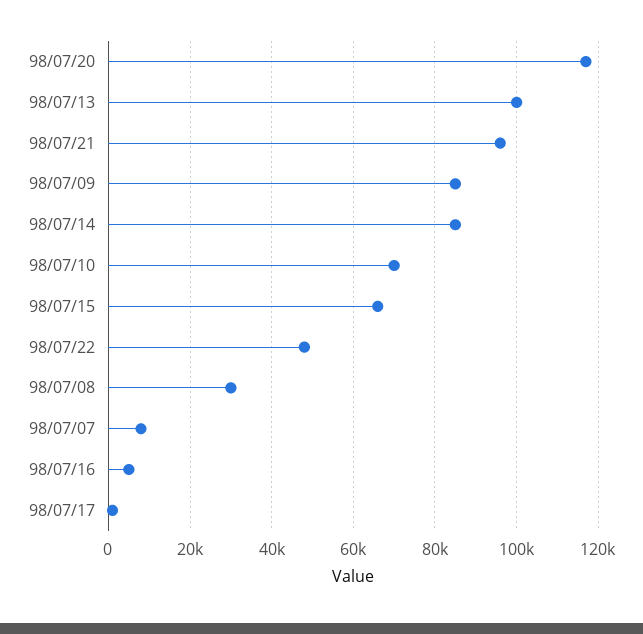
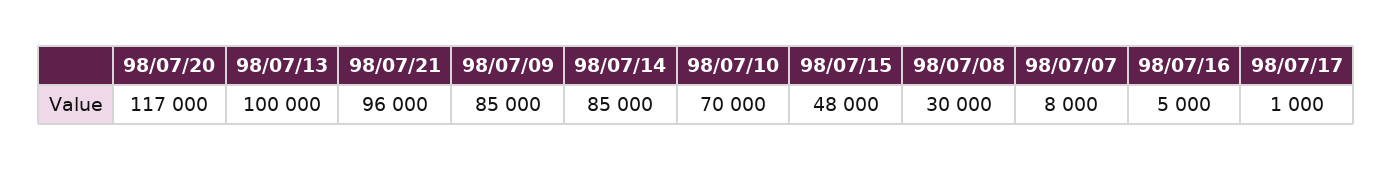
98/07/15: 66000 -> 48000
98/07/22: 48000 -> none

